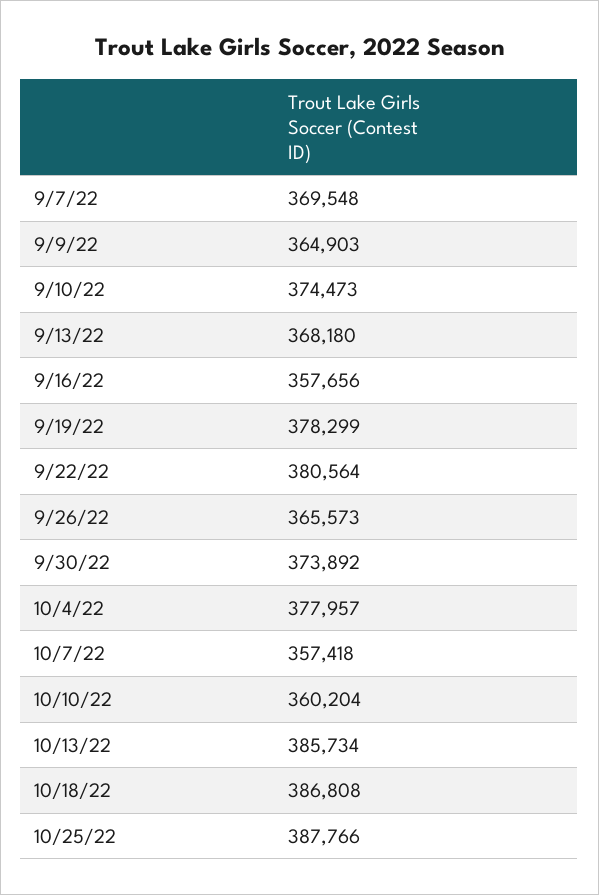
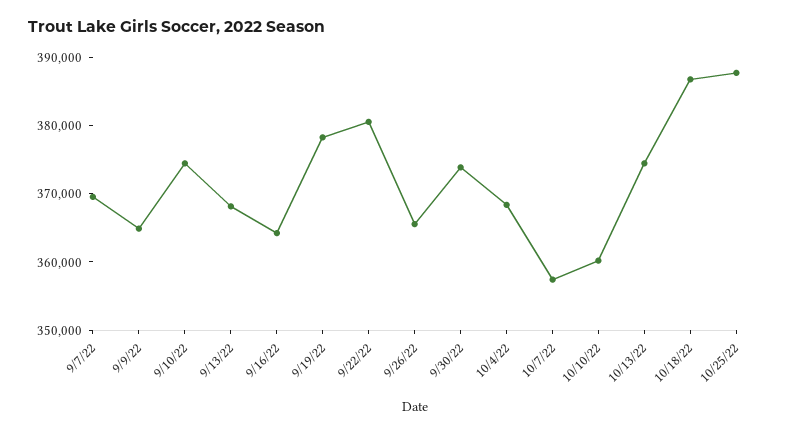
9/16/22: 357656 -> 364000
10/4/22: 377957 -> 368000
10/13/22: 385734 -> 374000

